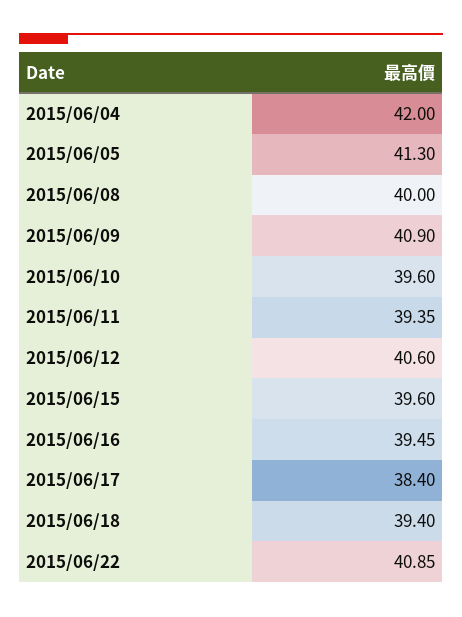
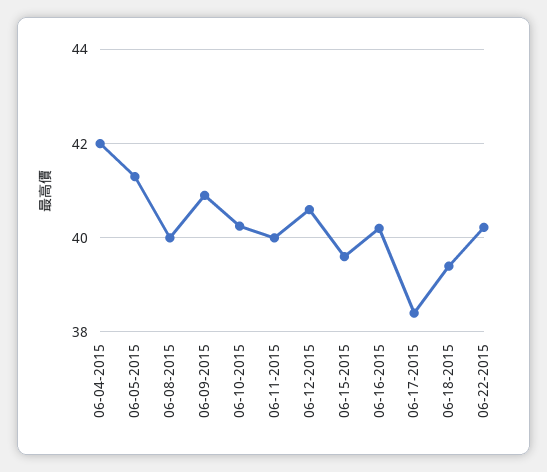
2015/06/10: 39.6 -> 40.2
2015/06/11: 39.35 -> 40
2015/06/16: 39.45 -> 40.2
2015/06/22: 40.85 -> 40.2

